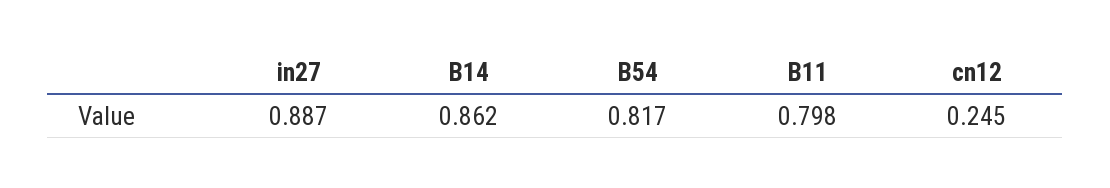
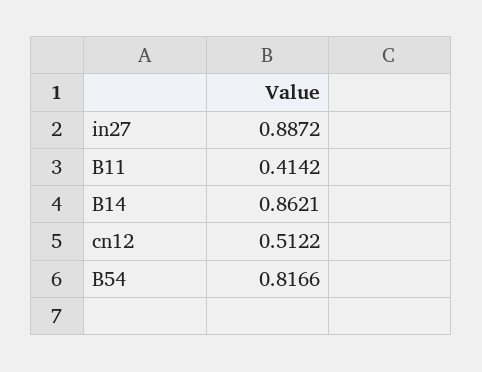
B11: 0.798 -> 0.4142
cn12: 0.245 -> 0.5122

